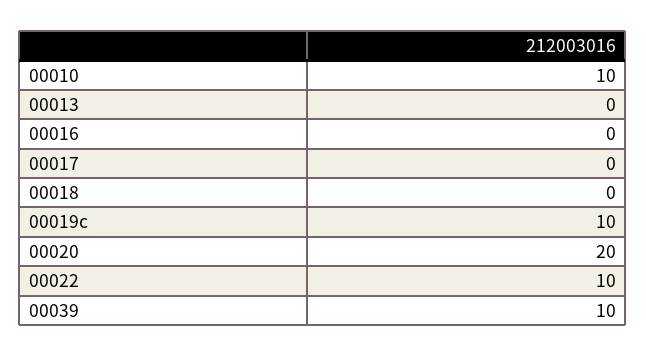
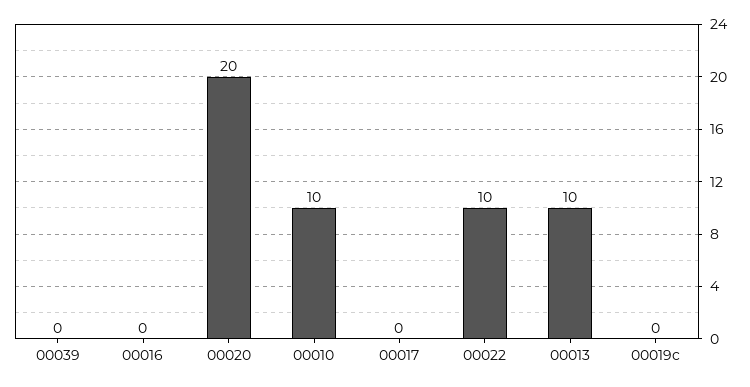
00013: 0 -> 10
00018: 0 -> none
00019c: 10 -> 0
00039: 10 -> 0

